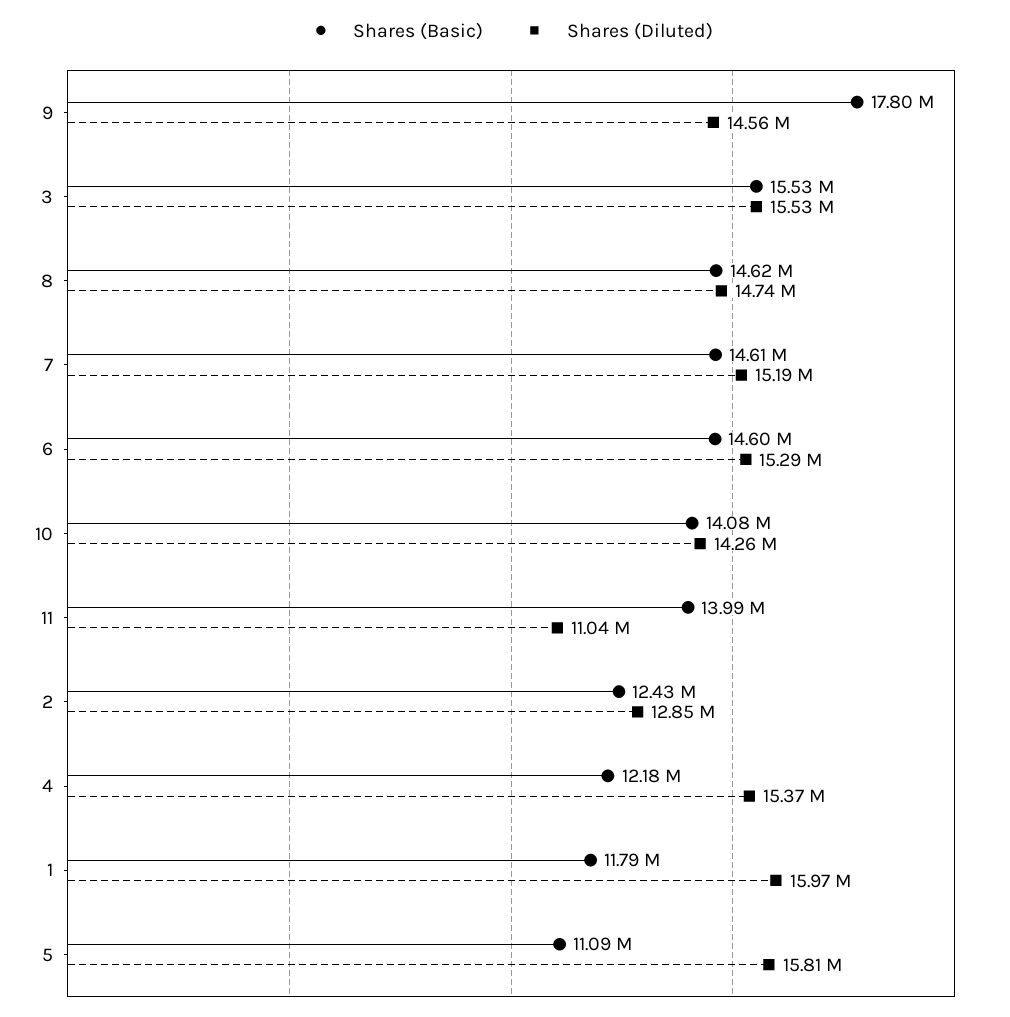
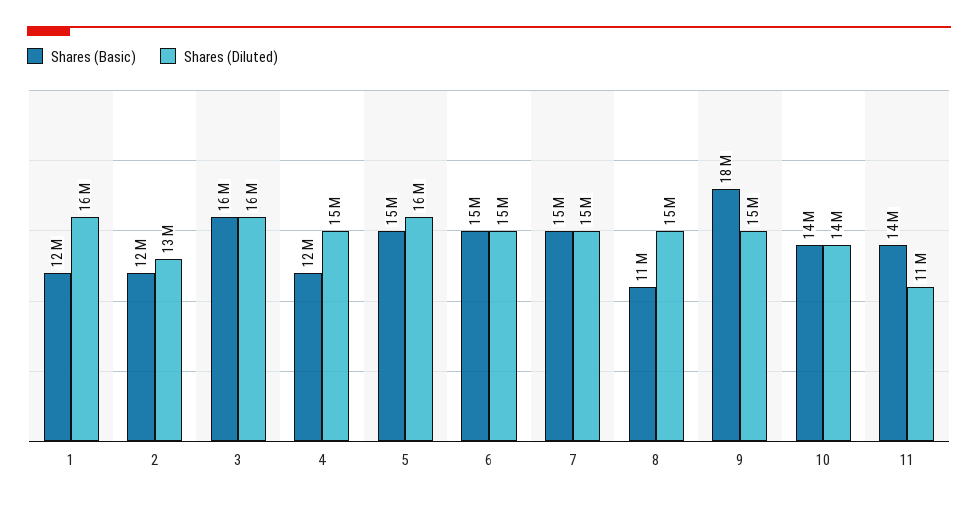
Shares (Basic), 8: 14620000 -> 11000000
Shares (Basic), 5: 11090000 -> 15000000

